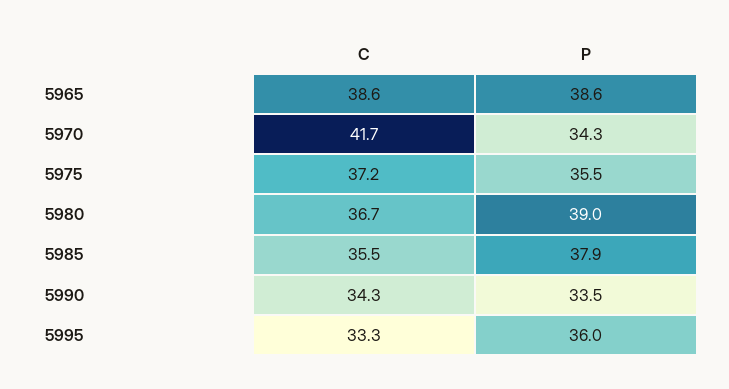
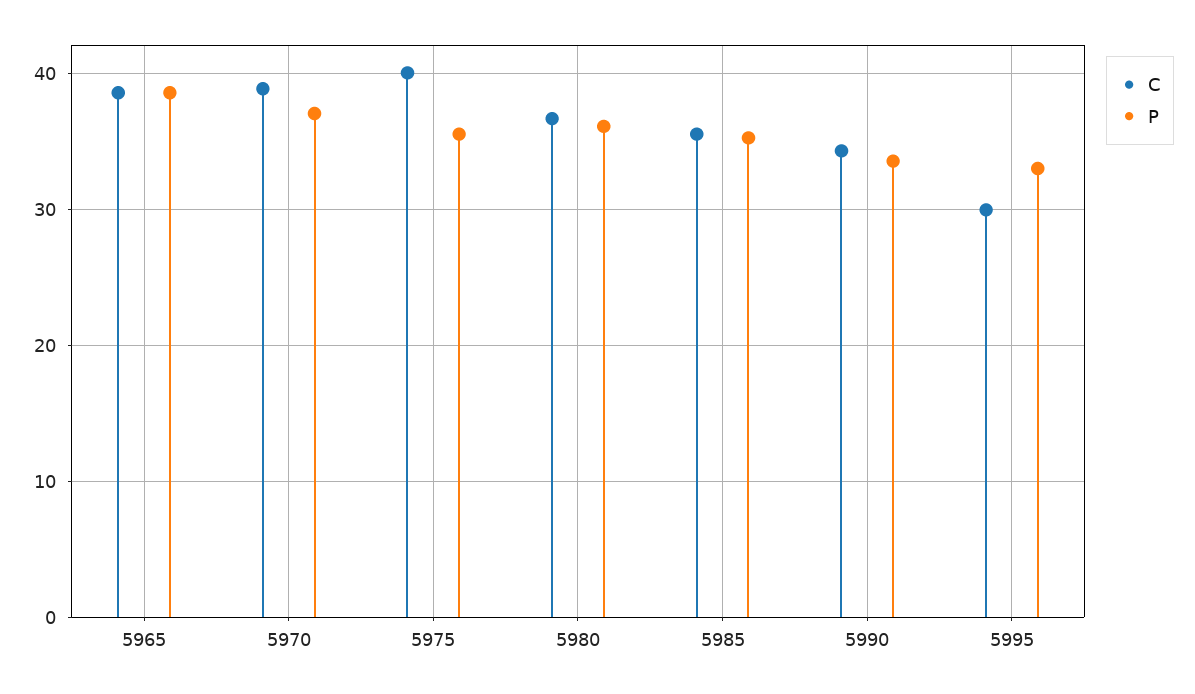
C, 5970: 41.7 -> 39
P, 5970: 34.3 -> 37
C, 5975: 37.2 -> 40
P, 5980: 39 -> 36
P, 5985: 37.9 -> 35
C, 5995: 33.3 -> 30
P, 5995: 36 -> 33

